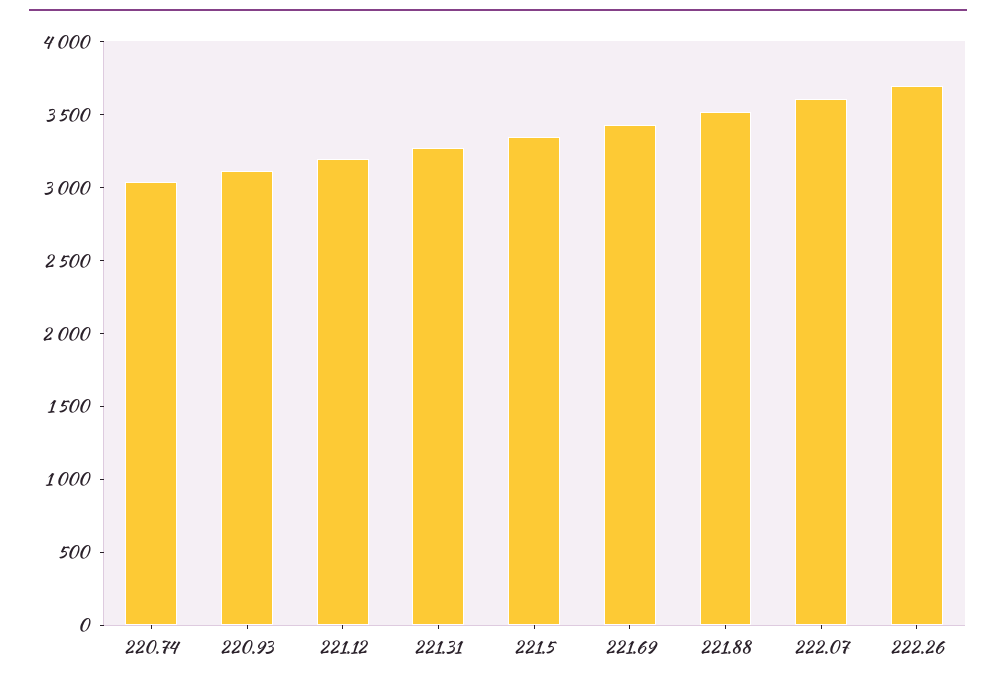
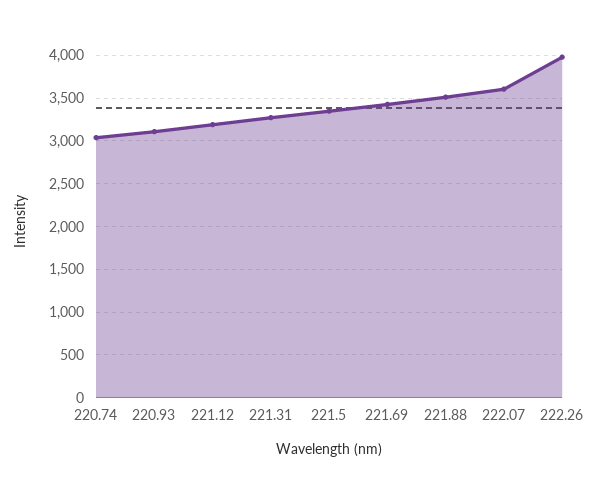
222.26: 3700 -> 4000

